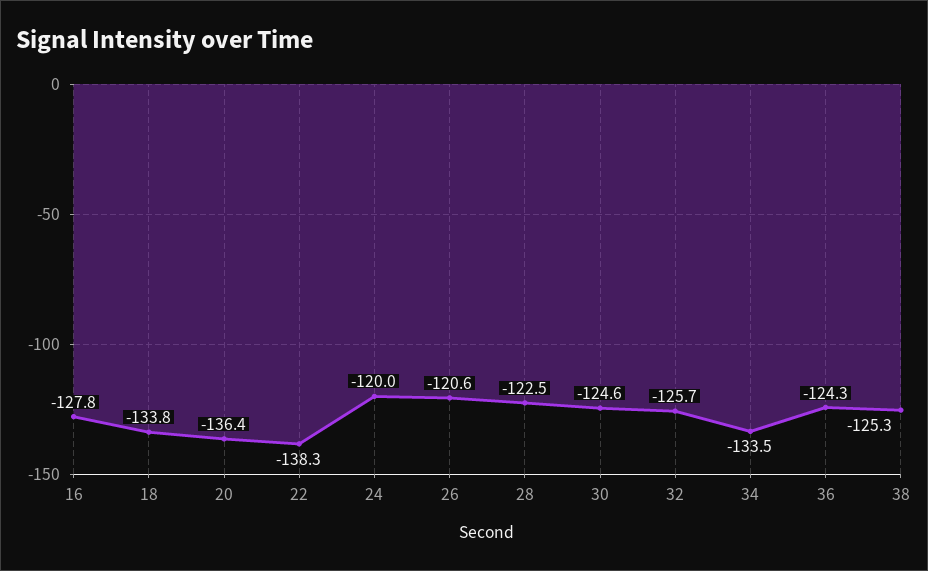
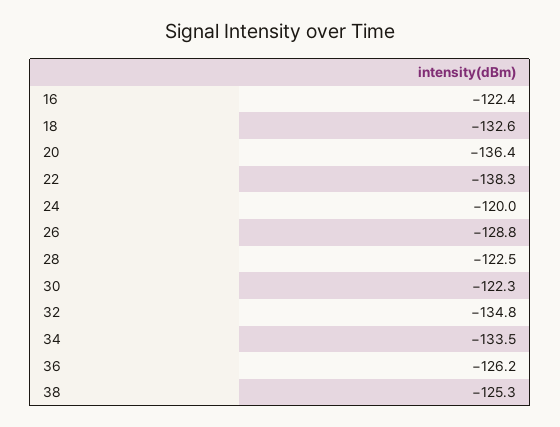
16: -127.8 -> -122.4
18: -133.8 -> -132.6
26: -120.6 -> -128.8
30: -124.6 -> -122.3
32: -125.7 -> -134.8
36: -124.3 -> -126.2

